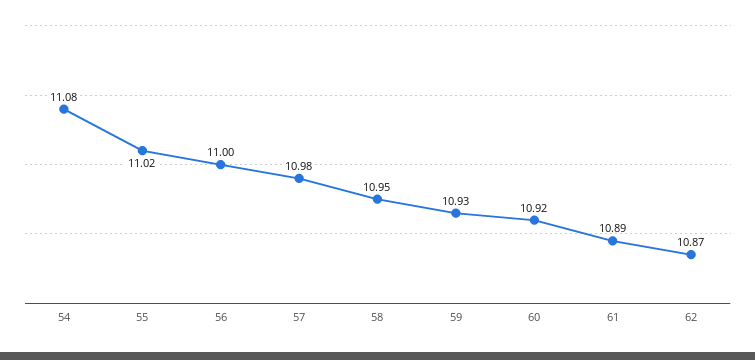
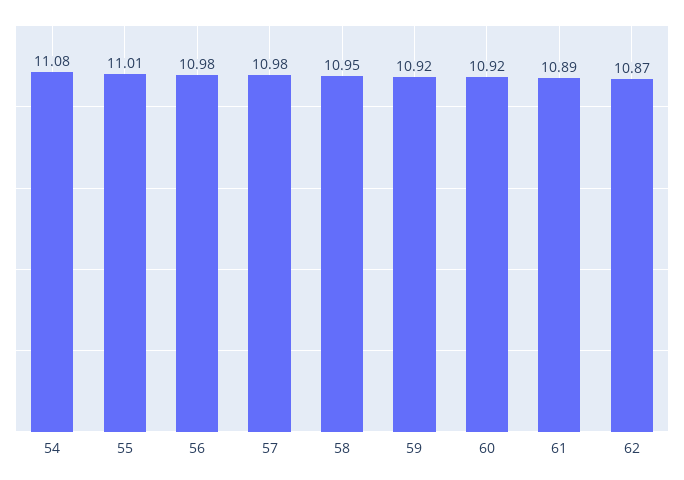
55: 11.02 -> 11.01
56: 11 -> 10.98
59: 10.93 -> 10.92

